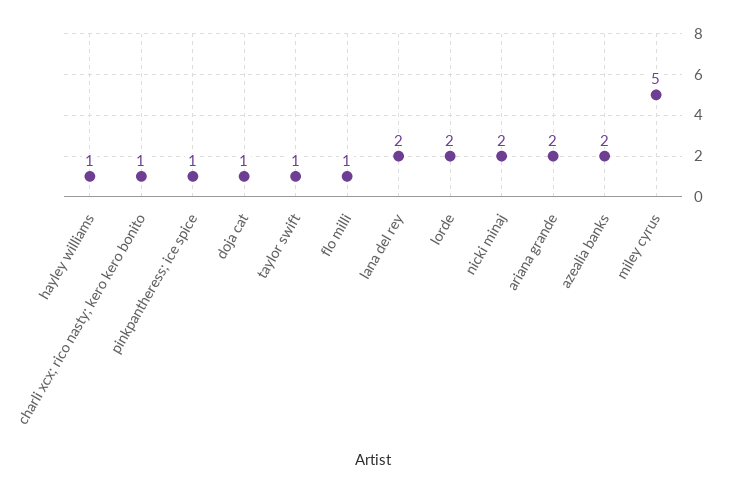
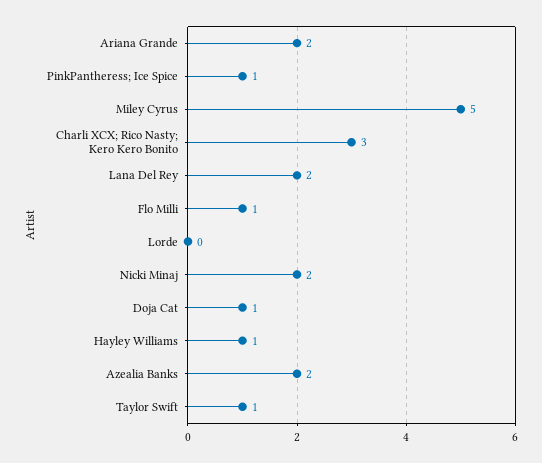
charli xcx; rico nasty; kero kero bonito: 1 -> 3
lorde: 2 -> 0

